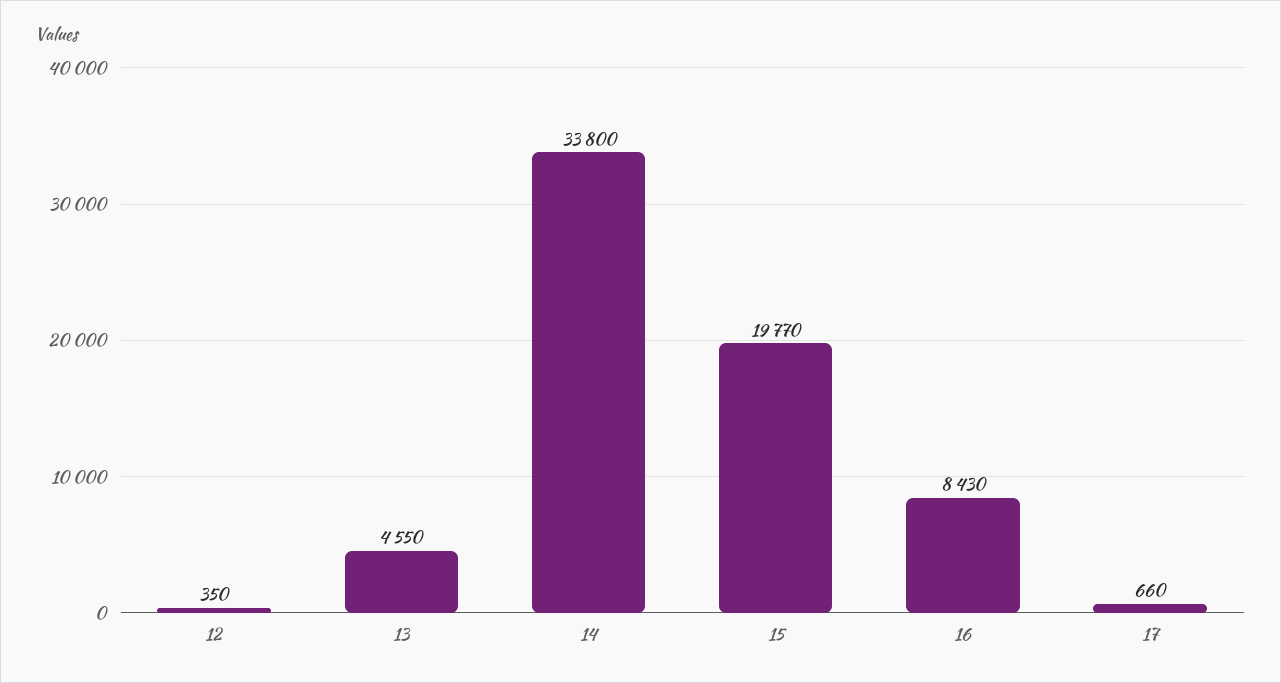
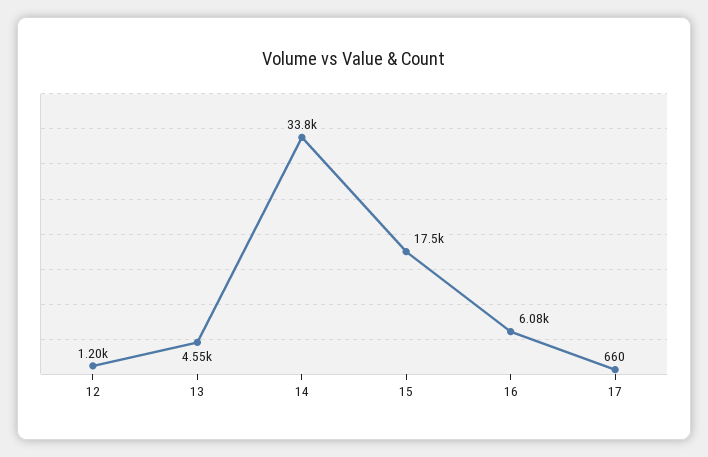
12: 350 -> 1200
15: 19770 -> 17500
16: 8430 -> 6080

